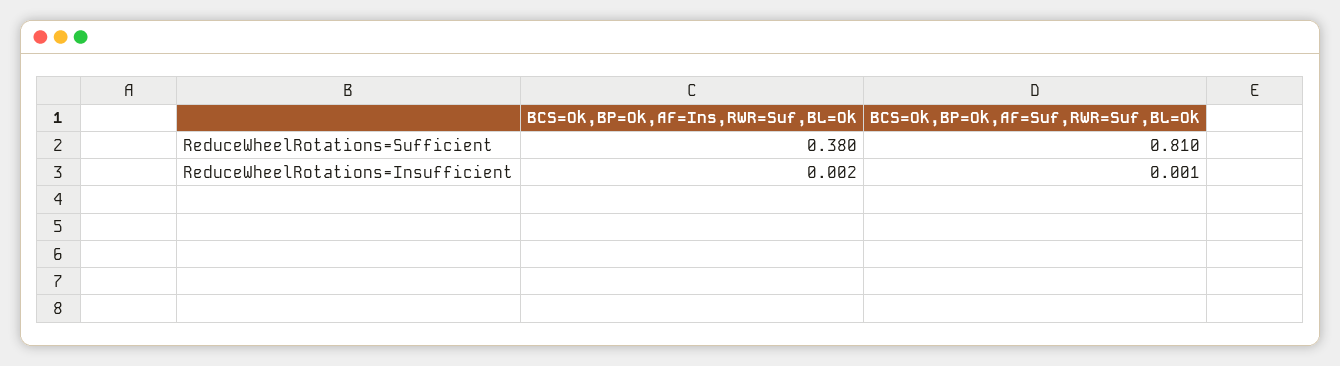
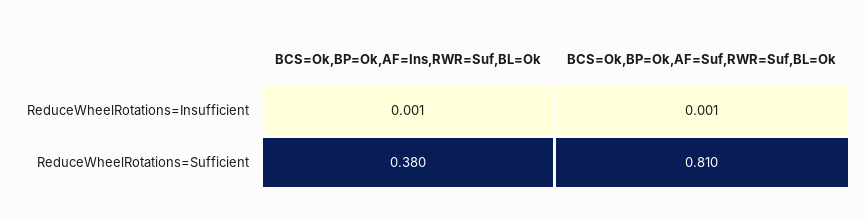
BCS=Ok,BP=Ok,AF=Ins,RWR=Suf,BL=Ok, ReduceWheelRotations=Insufficient: 0.002 -> 0.001

